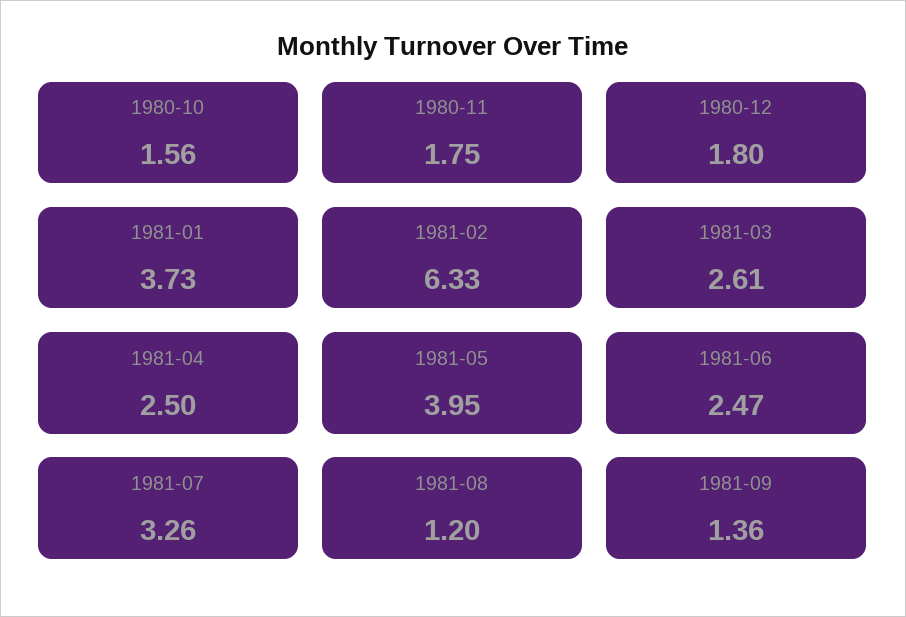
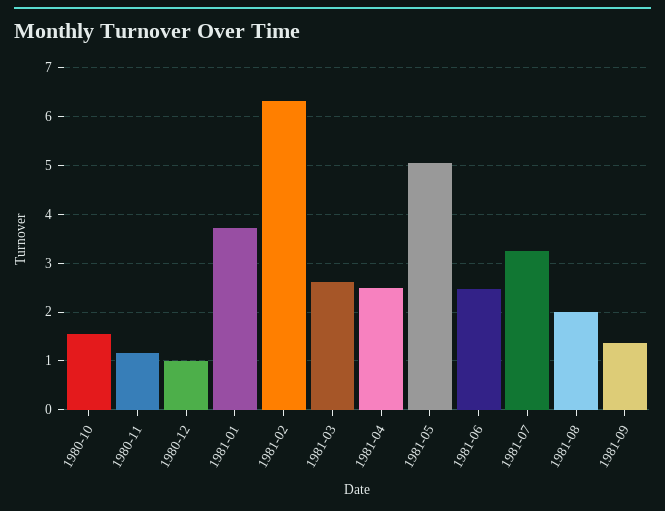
1980-11: 1.75 -> 1.2
1980-12: 1.8 -> 1
1981-05: 3.95 -> 5
1981-08: 1.2 -> 2

